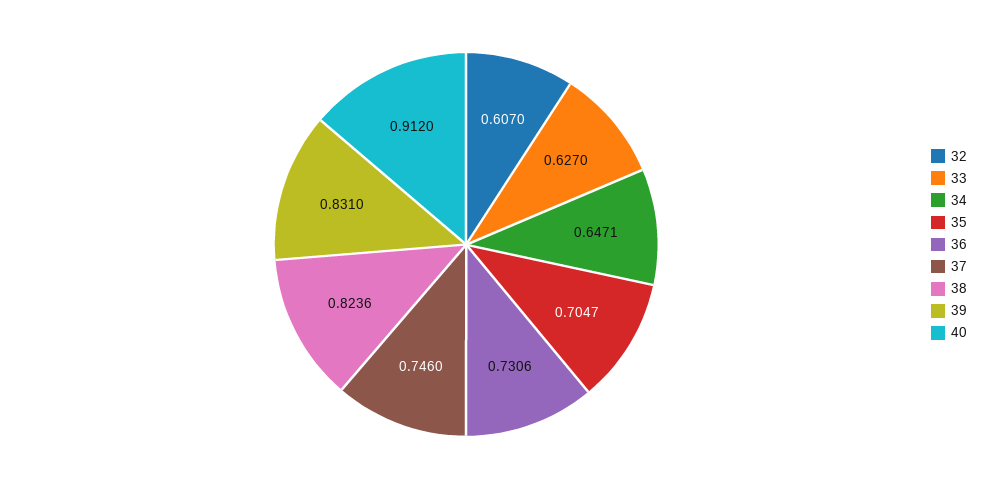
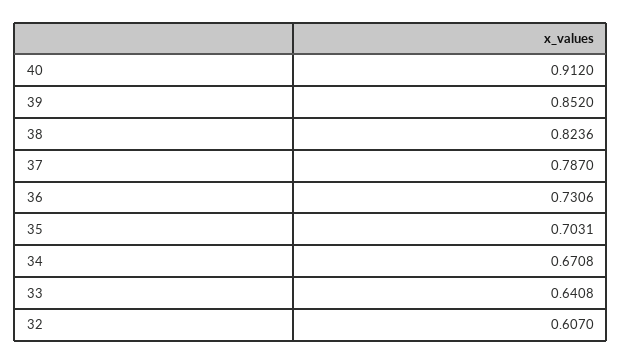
33: 0.627 -> 0.6408
34: 0.6471 -> 0.6708
35: 0.7047 -> 0.7031
37: 0.746 -> 0.787
39: 0.831 -> 0.852

